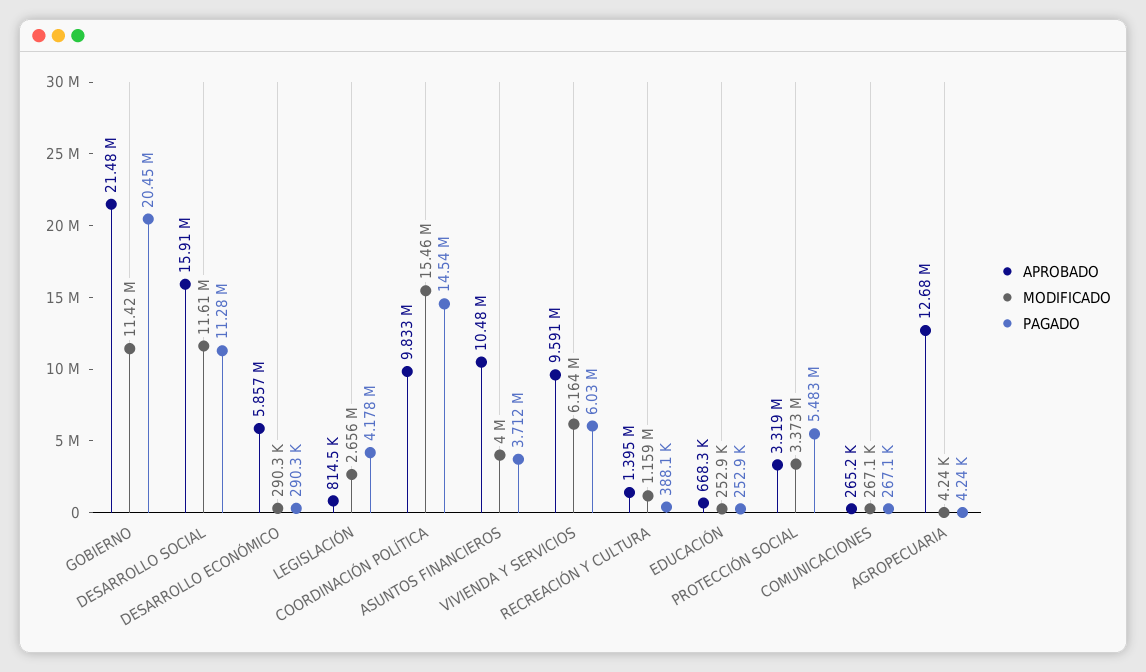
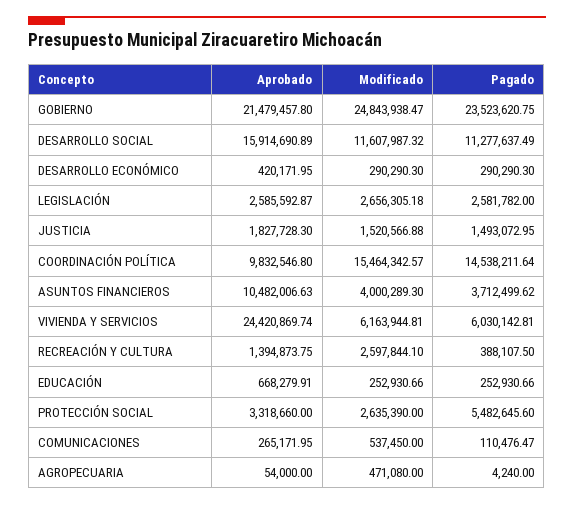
MODIFICADO, GOBIERNO: 11420000 -> 24843938.47
PAGADO, GOBIERNO: 20450000 -> 23523620.75
APROBADO, DESARROLLO ECONÓMICO: 5857000 -> 420171.95
APROBADO, LEGISLACIÓN: 814500 -> 2585592.87
PAGADO, LEGISLACIÓN: 4178000 -> 2581782
APROBADO, VIVIENDA Y SERVICIOS: 9591000 -> 24420869.74
MODIFICADO, RECREACIÓN Y CULTURA: 1159000 -> 2597844.1
MODIFICADO, PROTECCIÓN SOCIAL: 3373000 -> 2635390
MODIFICADO, COMUNICACIONES: 267100 -> 537450
PAGADO, COMUNICACIONES: 267100 -> 110476.47
APROBADO, AGROPECUARIA: 12680000 -> 54000
MODIFICADO, AGROPECUARIA: 4240 -> 471080
APROBADO, JUSTICIA: none -> 1827728.3
MODIFICADO, JUSTICIA: none -> 1520566.88
PAGADO, JUSTICIA: none -> 1493072.95

